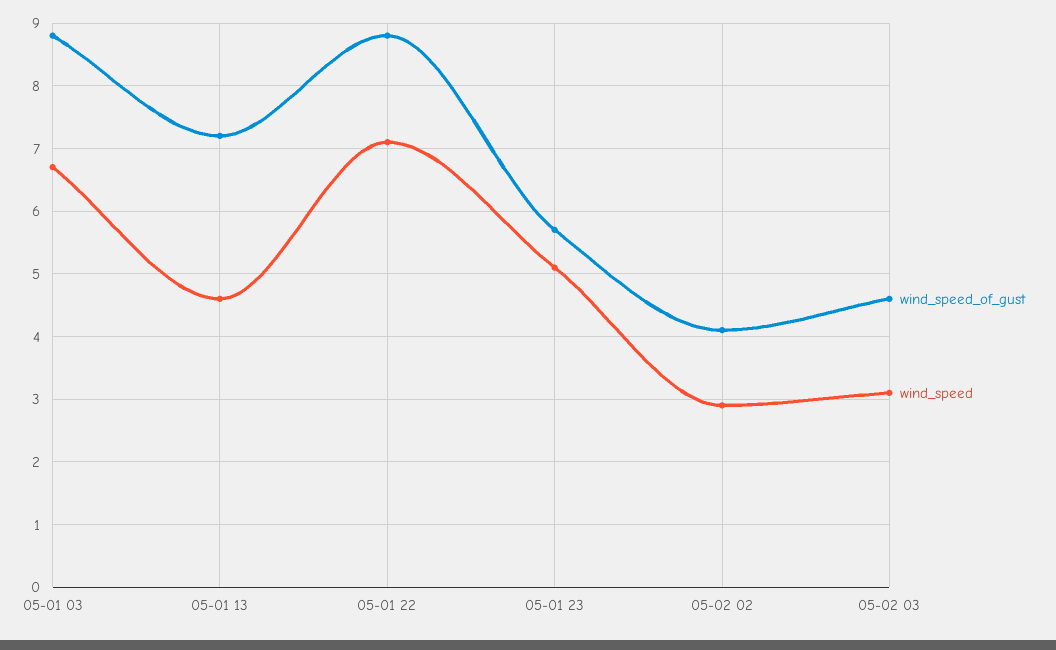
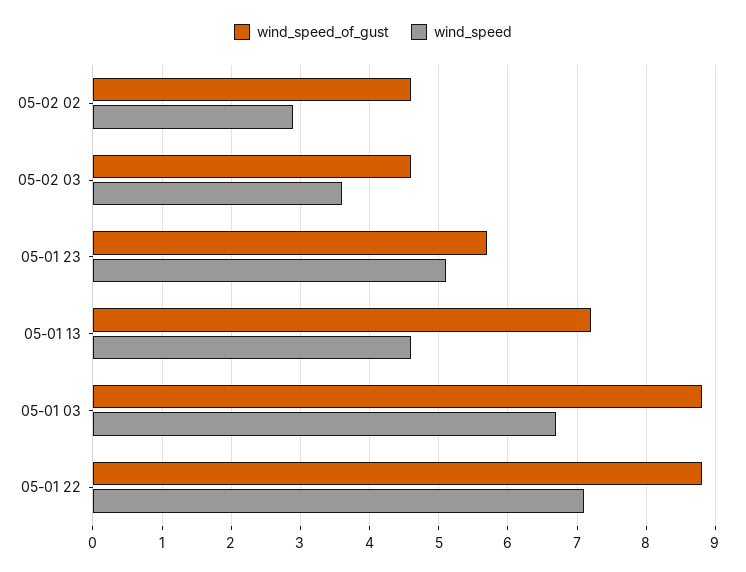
wind_speed_of_gust, 05-02 02: 4.1 -> 4.6
wind_speed, 05-02 03: 3.1 -> 3.6

